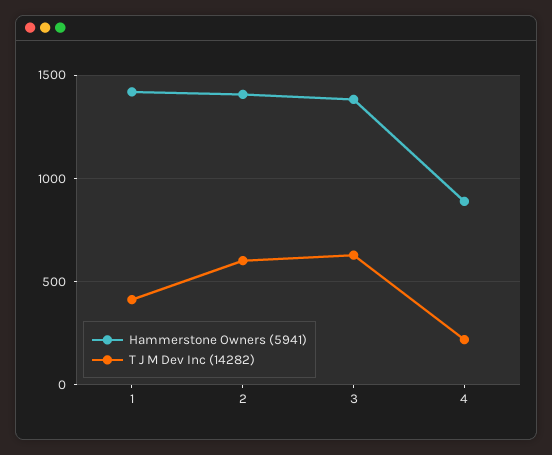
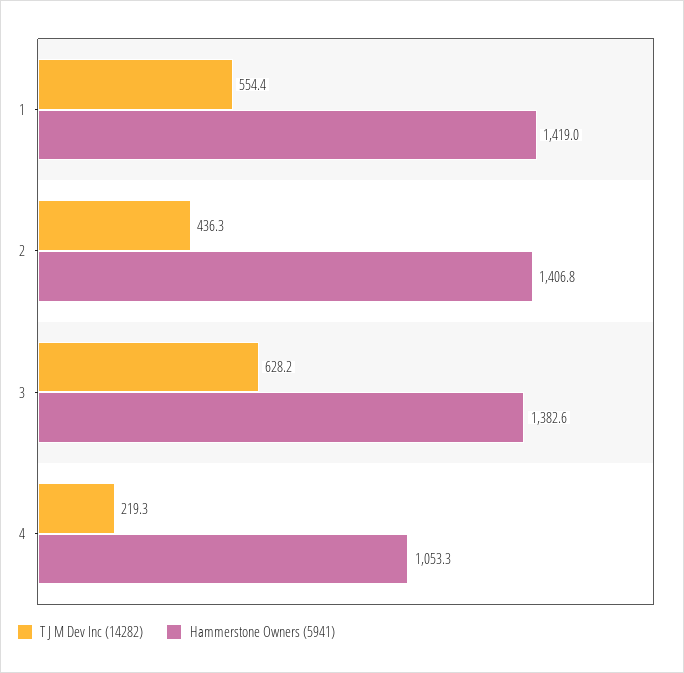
T J M Dev Inc (14282), 1: 400 -> 554.4
T J M Dev Inc (14282), 2: 600 -> 436.3
Hammerstone Owners (5941), 4: 900 -> 1053.3

